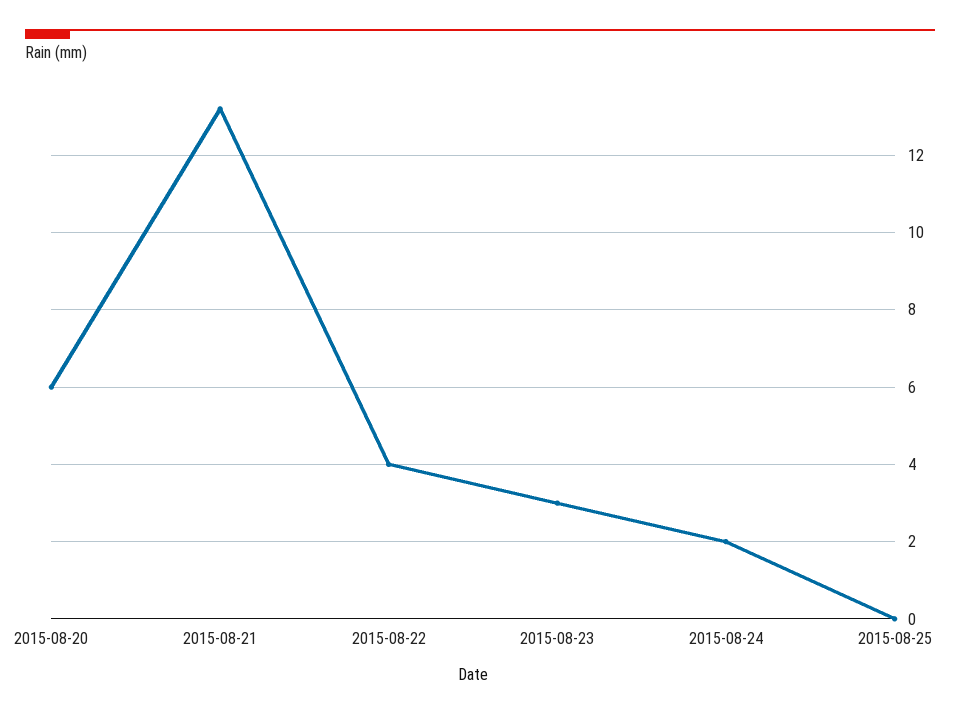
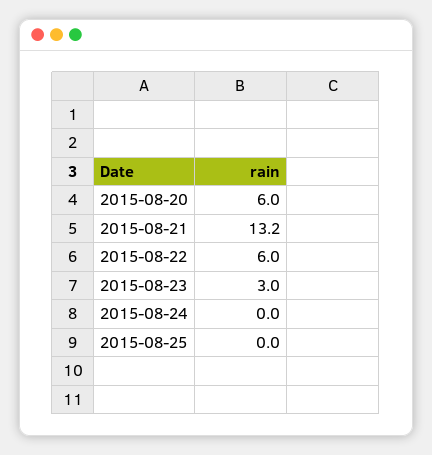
2015-08-22: 4 -> 6
2015-08-24: 2 -> 0

